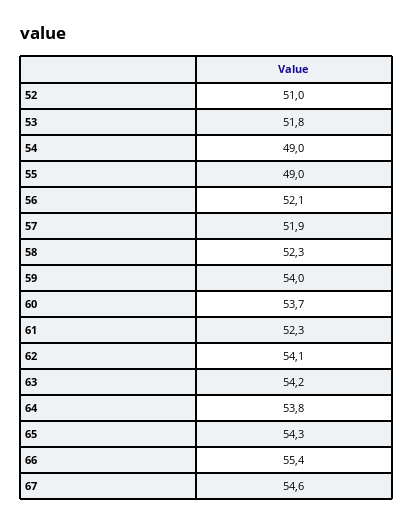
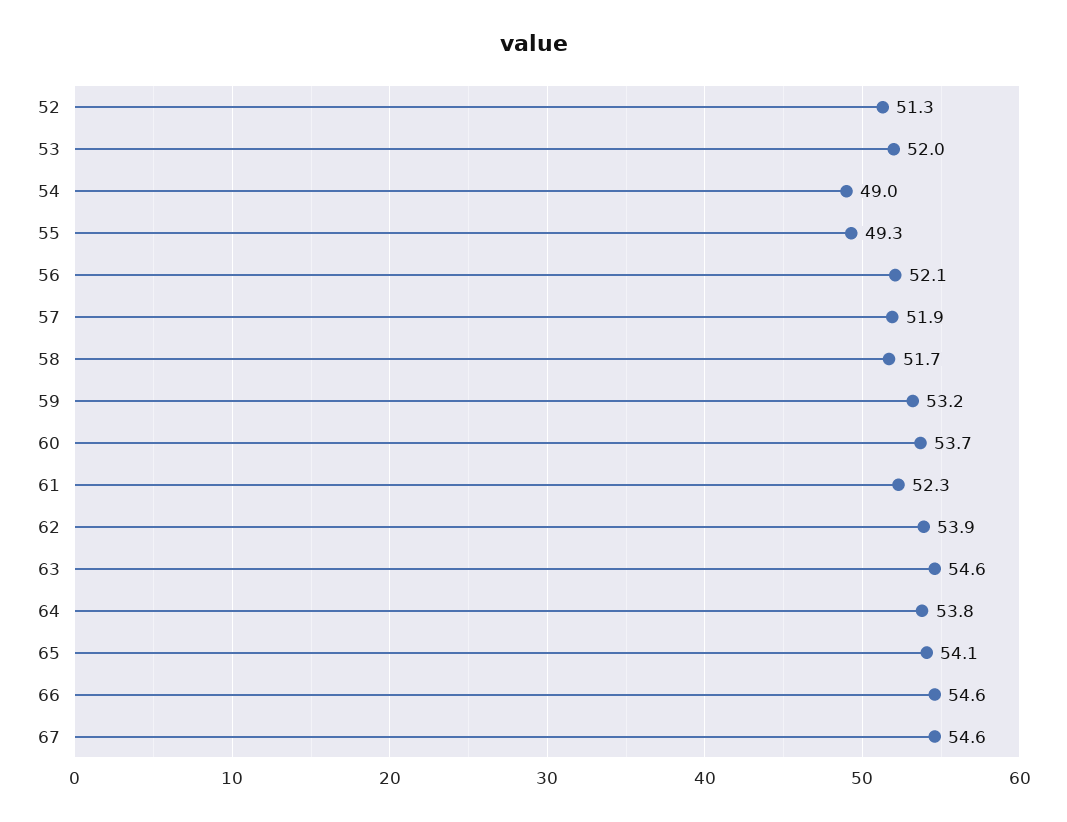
52: 51 -> 51.3
53: 51.8 -> 52
55: 49 -> 49.3
58: 52.3 -> 51.7
59: 54 -> 53.2
62: 54.1 -> 53.9
63: 54.2 -> 54.6
65: 54.3 -> 54.1
66: 55.4 -> 54.6

